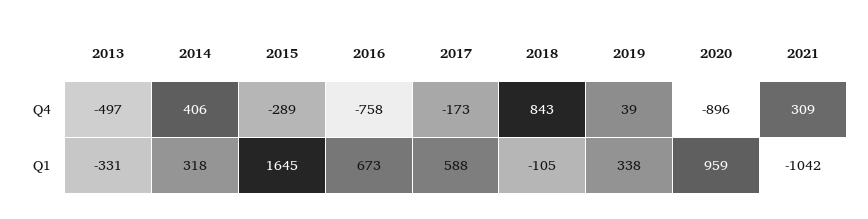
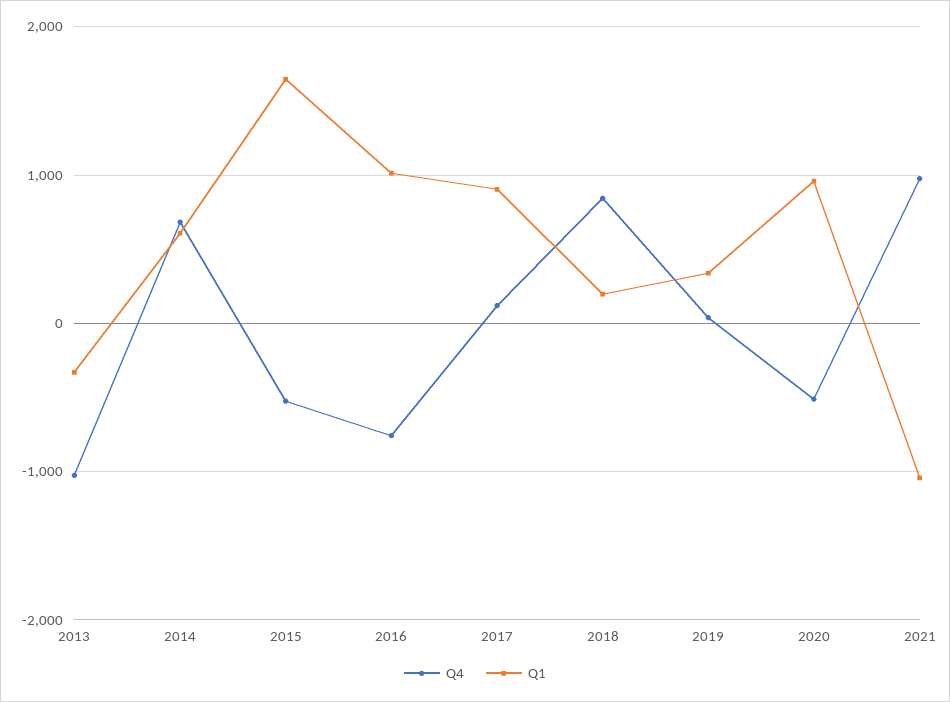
Q4, 2013: -497 -> -1000
Q4, 2014: 406 -> 700
Q4, 2015: -289 -> -500
Q4, 2017: -173 -> 100
Q4, 2020: -896 -> -500
Q4, 2021: 309 -> 1000
Q1, 2014: 318 -> 600
Q1, 2016: 673 -> 1000
Q1, 2017: 588 -> 900
Q1, 2018: -105 -> 200

